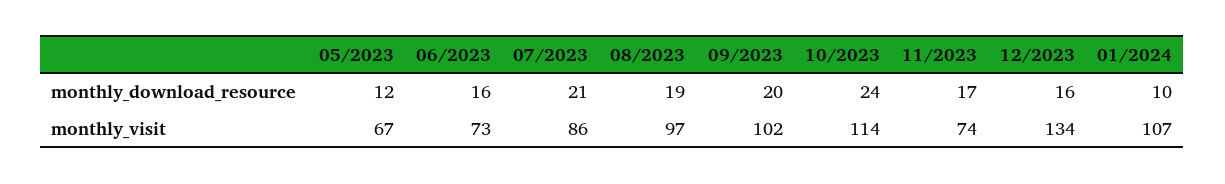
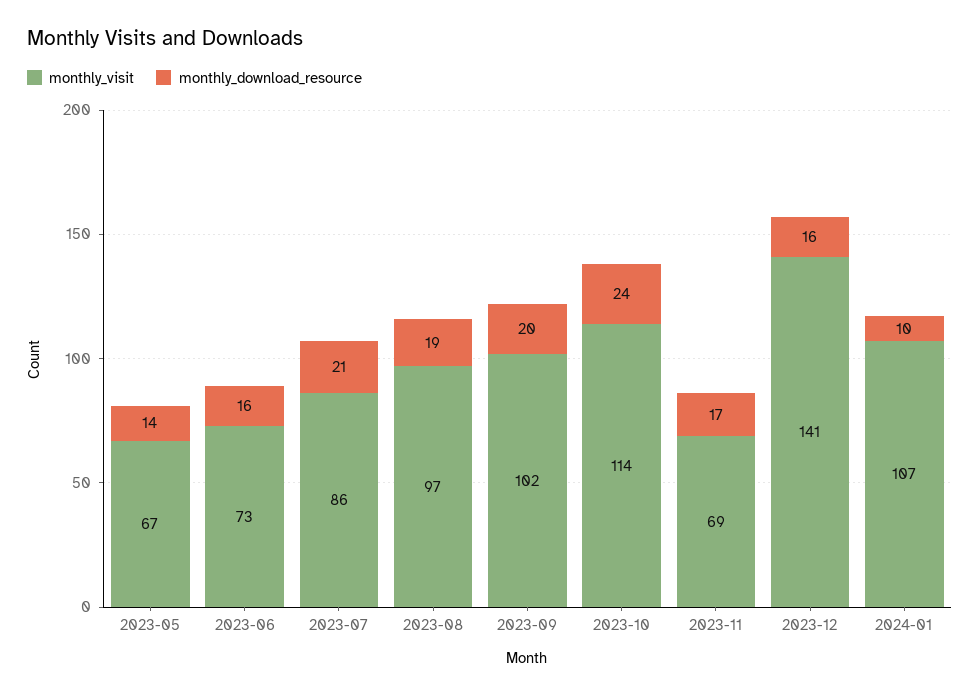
monthly_download_resource, 05/2023: 12 -> 14
monthly_visit, 11/2023: 74 -> 69
monthly_visit, 12/2023: 134 -> 141

